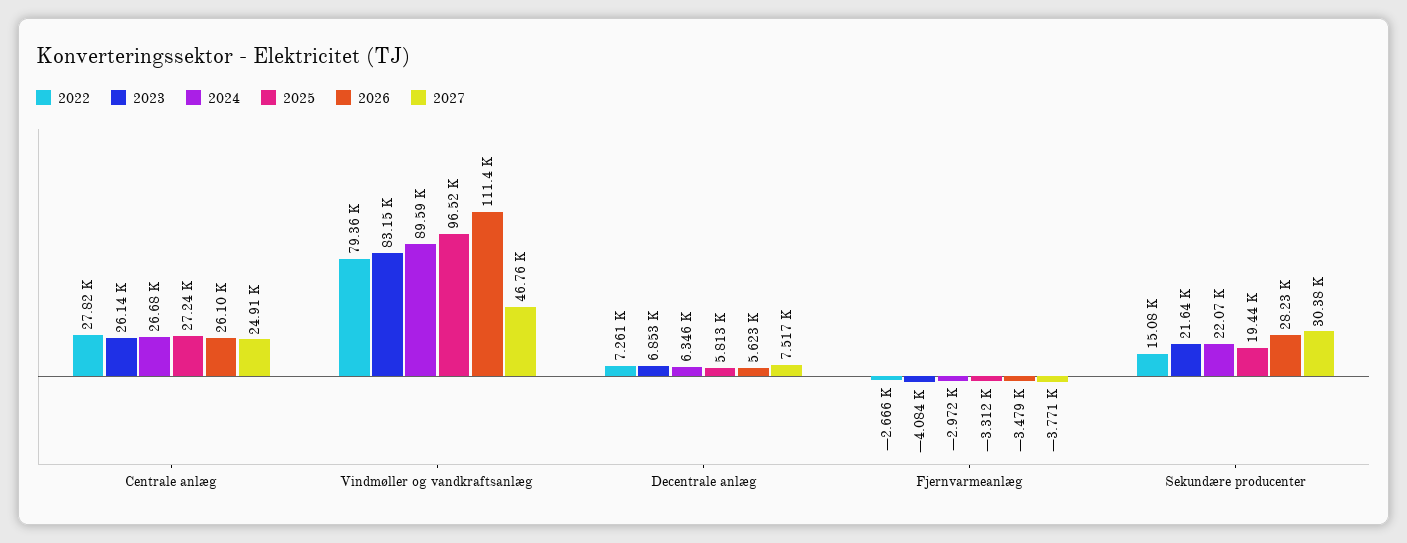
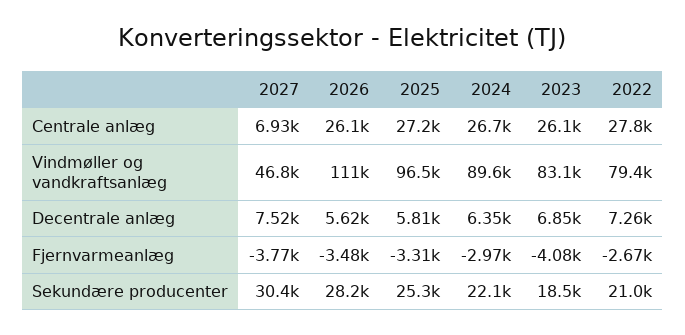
2027, Centrale anlæg: 24910 -> 6930
2022, Sekundære producenter: 15080 -> 21000
2023, Sekundære producenter: 21640 -> 18500
2025, Sekundære producenter: 19440 -> 25300

